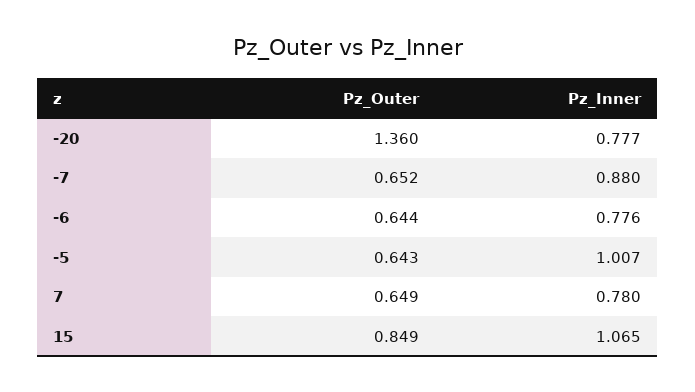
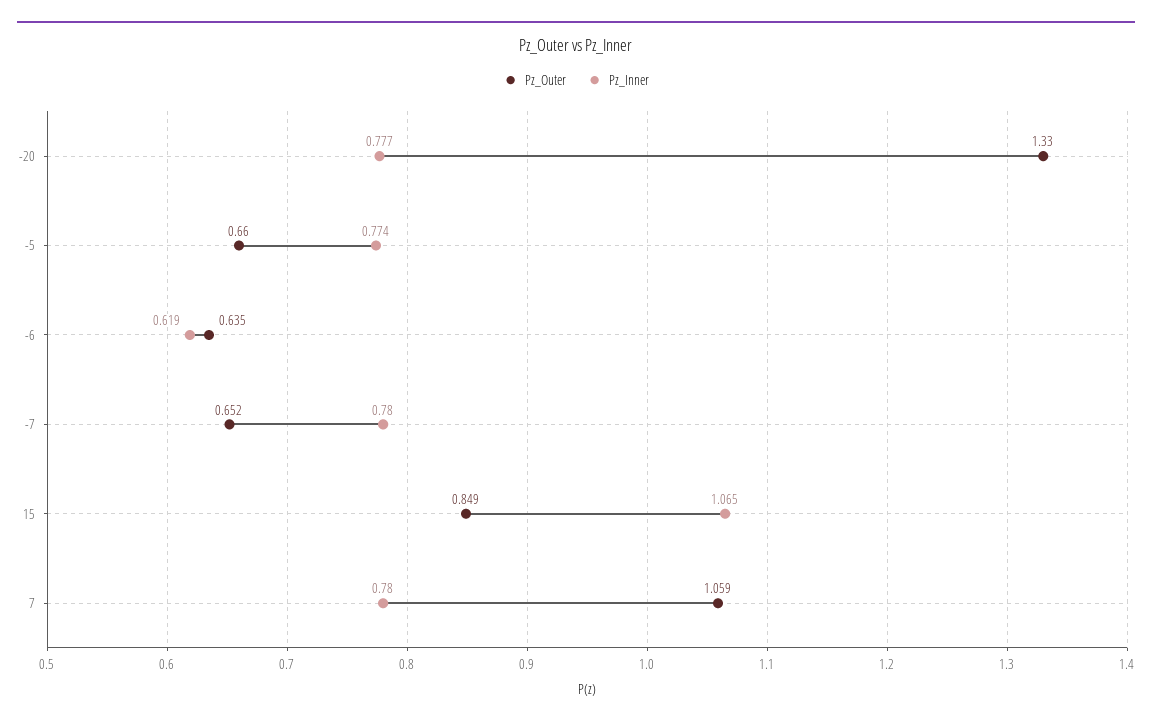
Pz_Outer, -20: 1.36 -> 1.33
Pz_Inner, -7: 0.88 -> 0.78
Pz_Outer, -6: 0.644 -> 0.635
Pz_Inner, -6: 0.776 -> 0.619
Pz_Outer, -5: 0.643 -> 0.66
Pz_Inner, -5: 1.007 -> 0.774
Pz_Outer, 7: 0.649 -> 1.059

